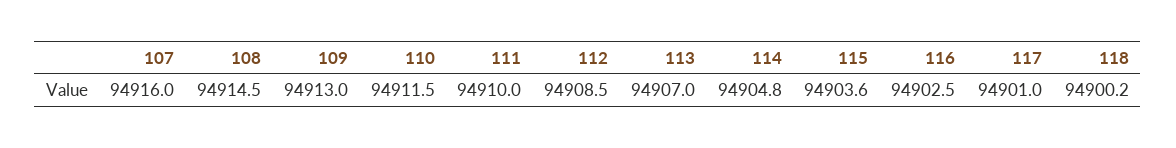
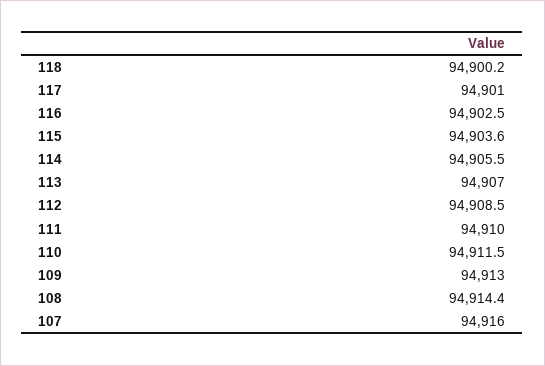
108: 94914.5 -> 94914.4
114: 94904.8 -> 94905.5

